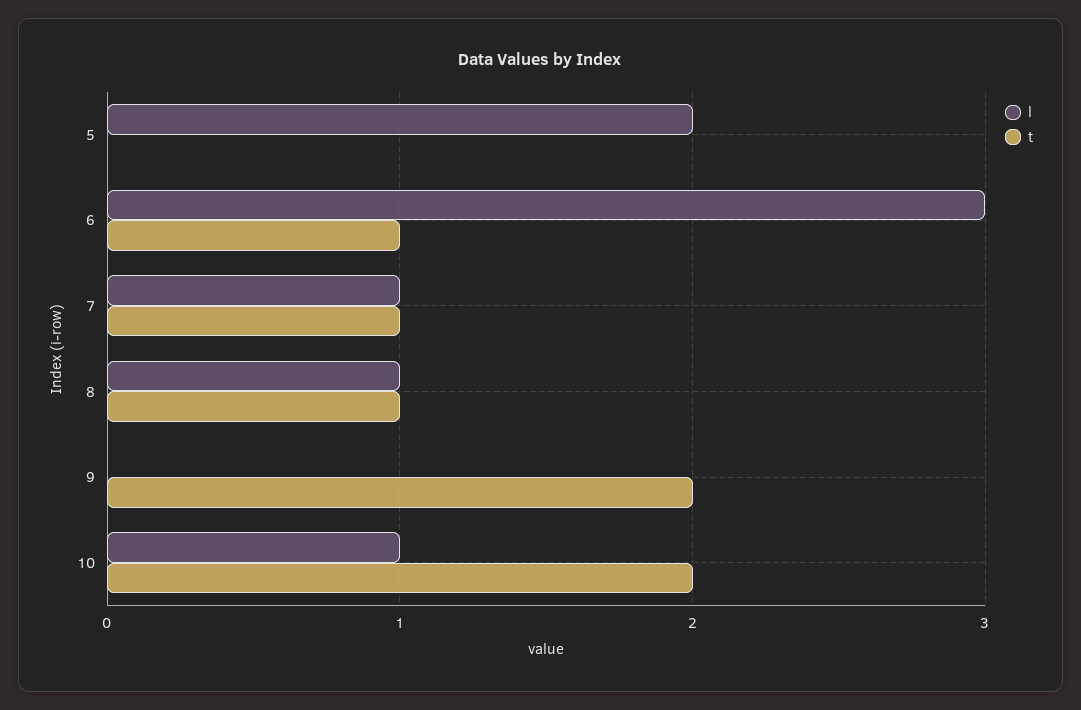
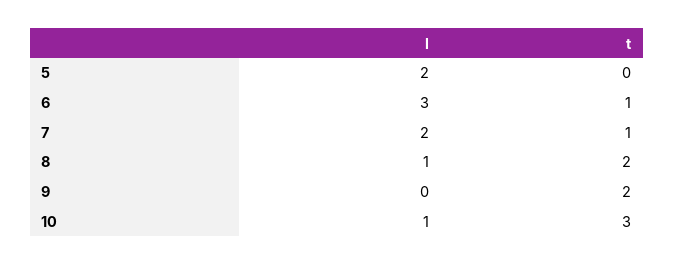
l, 7: 1 -> 2
t, 8: 1 -> 2
t, 10: 2 -> 3

